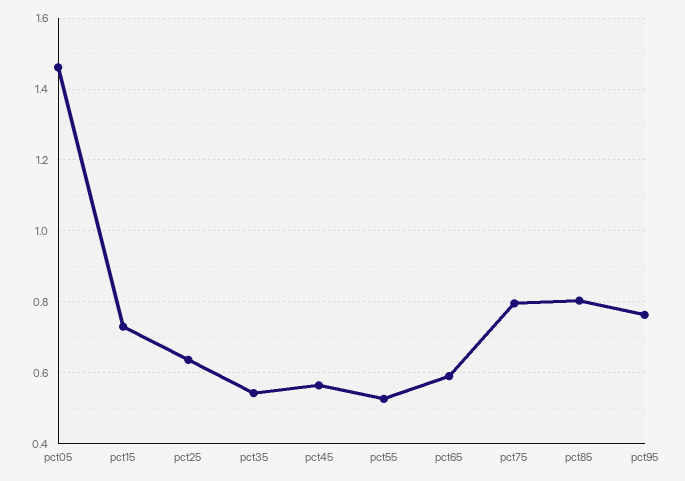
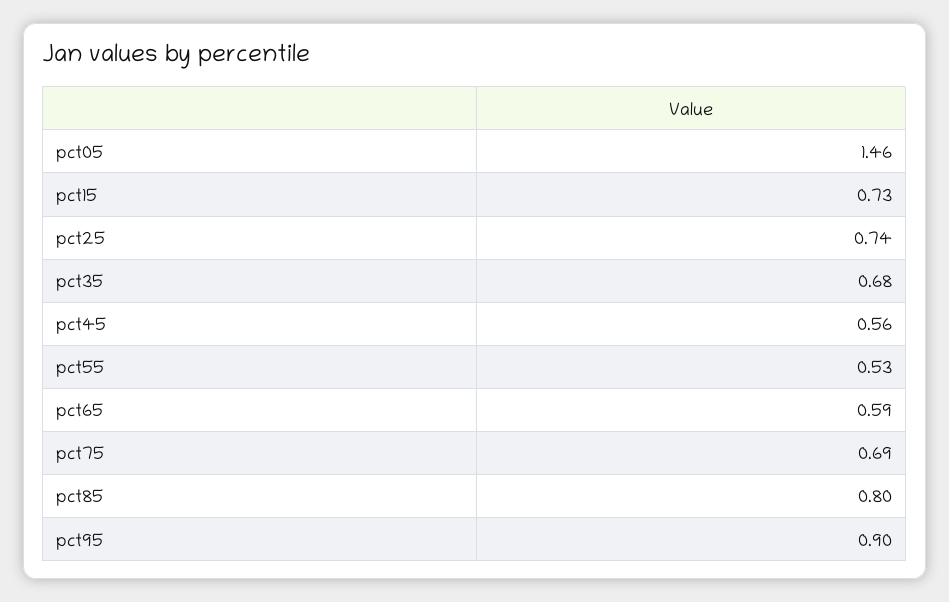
pct25: 0.64 -> 0.74
pct35: 0.54 -> 0.68
pct75: 0.8 -> 0.69
pct95: 0.76 -> 0.9

